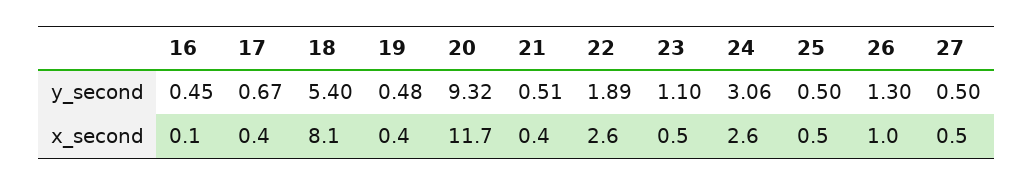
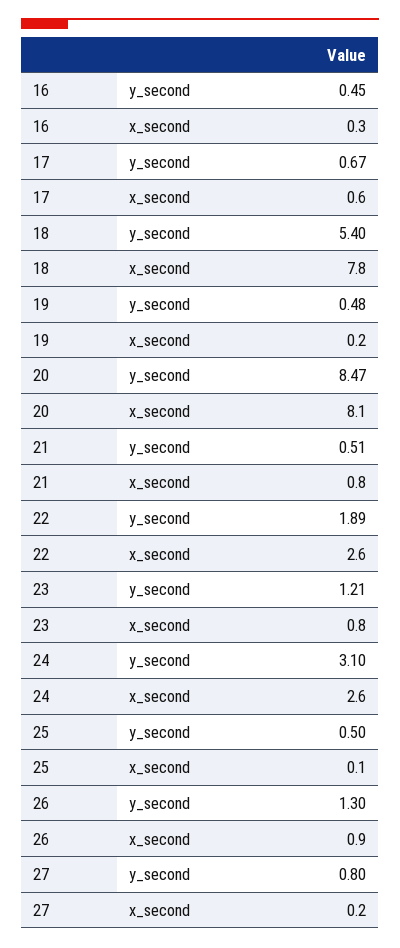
20, y_second: 9.32 -> 8.47
23, y_second: 1.1 -> 1.21
24, y_second: 3.06 -> 3.1
27, y_second: 0.5 -> 0.8
16, x_second: 0.1 -> 0.3
17, x_second: 0.4 -> 0.6
18, x_second: 8.1 -> 7.8
19, x_second: 0.4 -> 0.2
20, x_second: 11.7 -> 8.1
21, x_second: 0.4 -> 0.8
23, x_second: 0.5 -> 0.8
25, x_second: 0.5 -> 0.1
26, x_second: 1 -> 0.9
27, x_second: 0.5 -> 0.2

